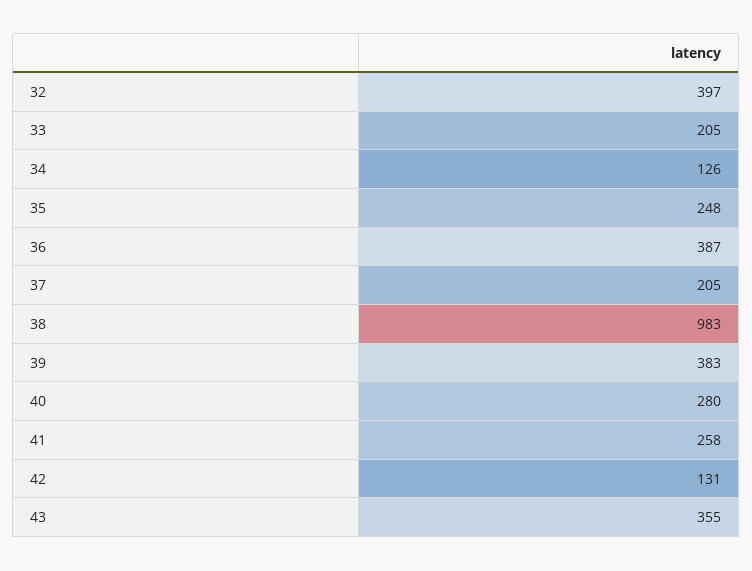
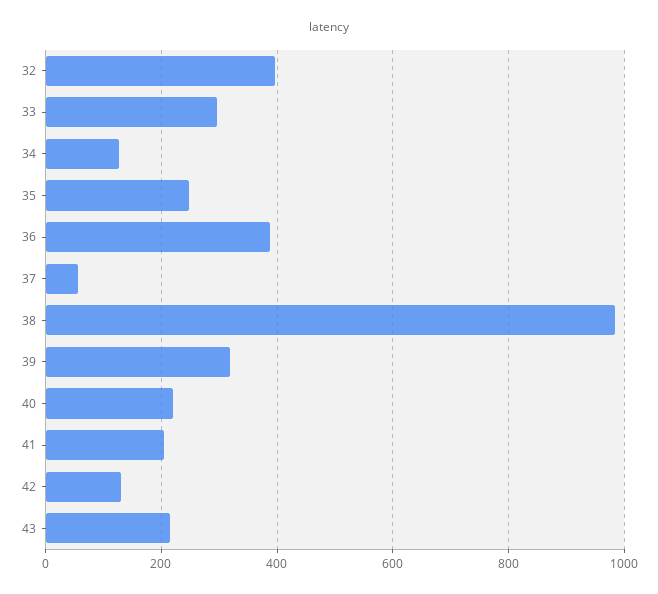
33: 205 -> 300
37: 205 -> 60
39: 383 -> 320
40: 280 -> 220
41: 258 -> 200
43: 355 -> 220

